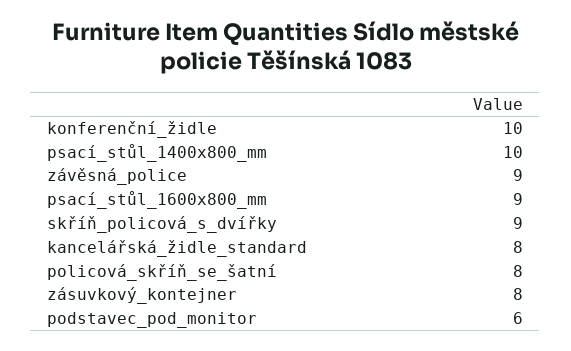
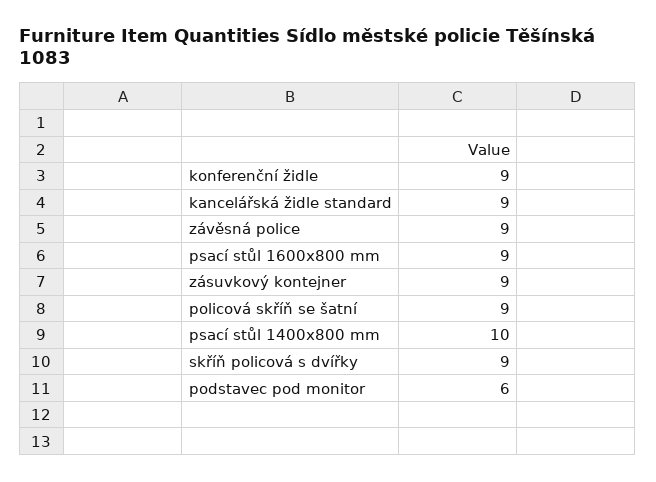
konferenční_židle: 10 -> 9
kancelářská_židle_standard: 8 -> 9
policová_skříň_se_šatní: 8 -> 9
zásuvkový_kontejner: 8 -> 9

